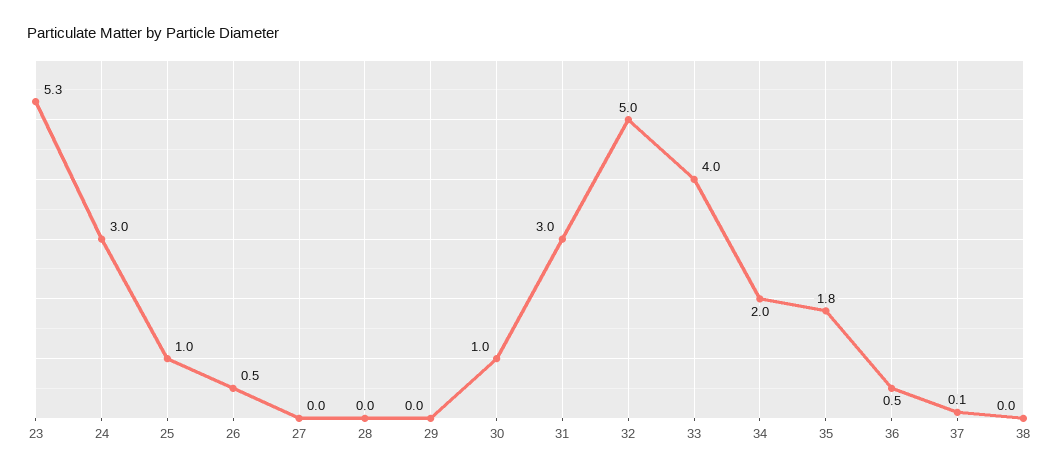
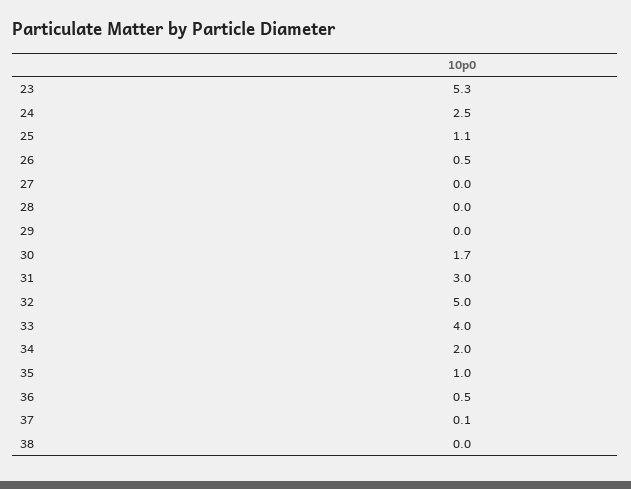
24: 3 -> 2.5
25: 1 -> 1.1
30: 1 -> 1.7
35: 1.8 -> 1

